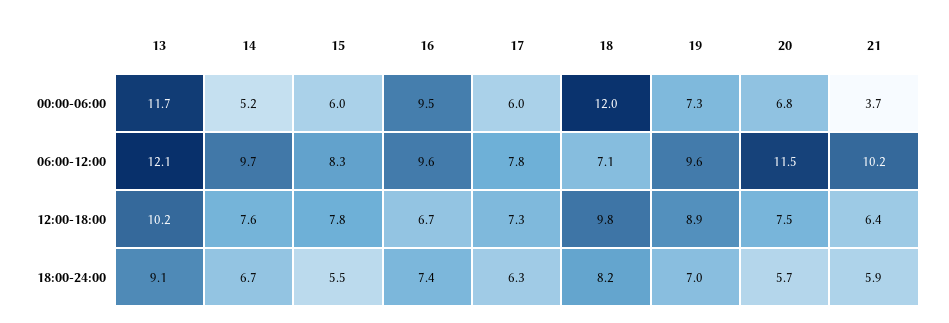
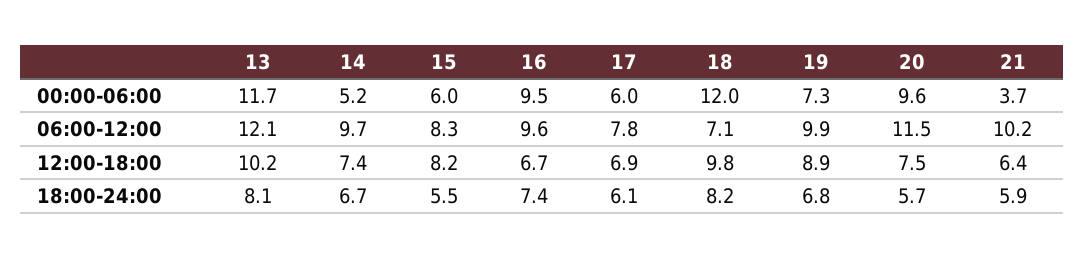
20, 00:00-06:00: 6.8 -> 9.6
19, 06:00-12:00: 9.6 -> 9.9
14, 12:00-18:00: 7.6 -> 7.4
15, 12:00-18:00: 7.8 -> 8.2
17, 12:00-18:00: 7.3 -> 6.9
13, 18:00-24:00: 9.1 -> 8.1
17, 18:00-24:00: 6.3 -> 6.1
19, 18:00-24:00: 7 -> 6.8

